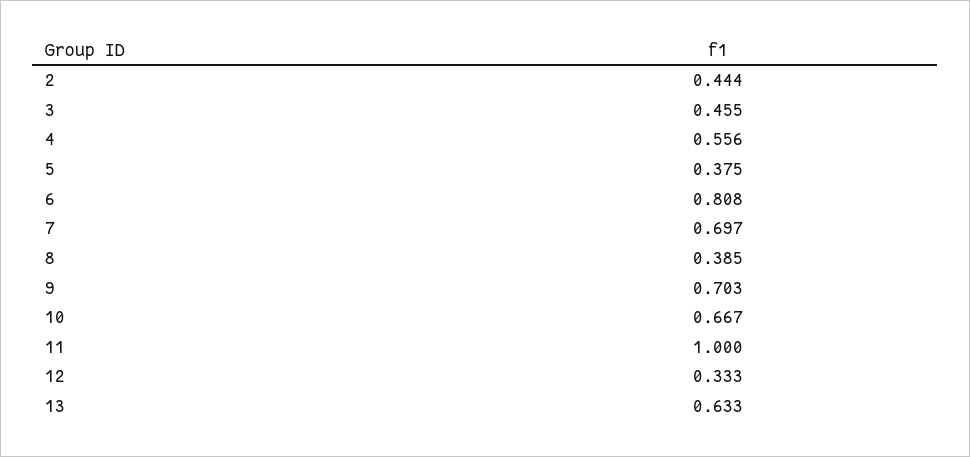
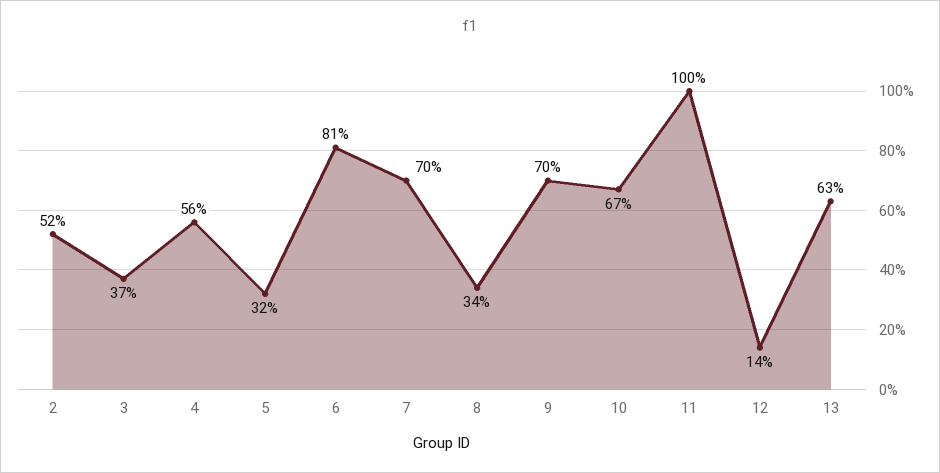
2: 0.444 -> 0.52
3: 0.455 -> 0.37
5: 0.375 -> 0.32
8: 0.385 -> 0.34
12: 0.333 -> 0.14

